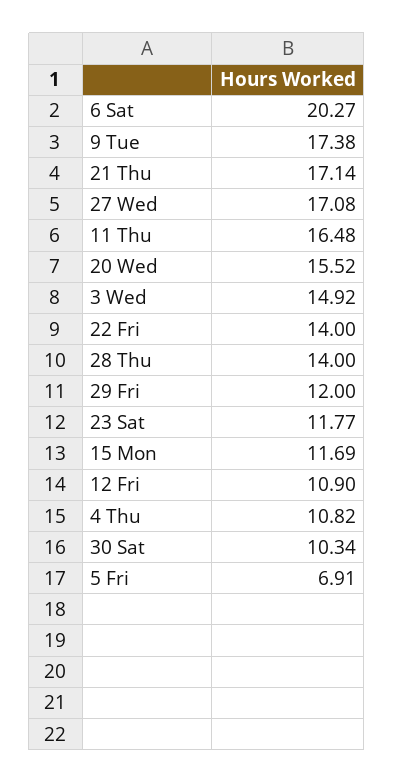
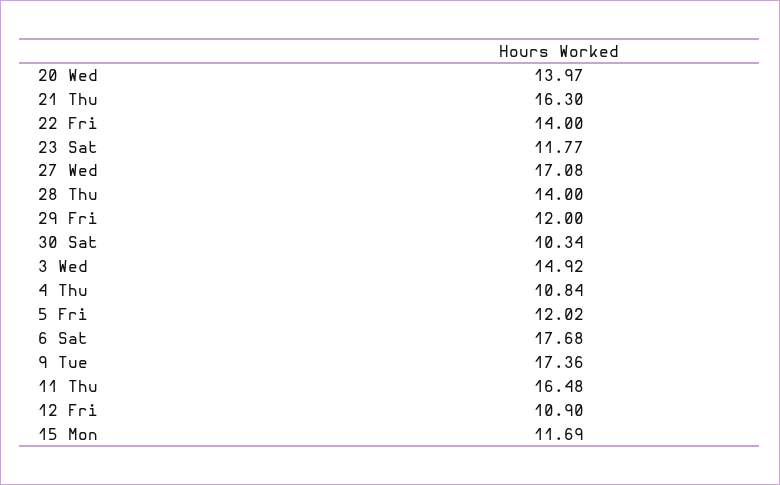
6 Sat: 20.27 -> 17.68
9 Tue: 17.38 -> 17.36
21 Thu: 17.14 -> 16.3
20 Wed: 15.52 -> 13.97
4 Thu: 10.82 -> 10.84
5 Fri: 6.91 -> 12.02

